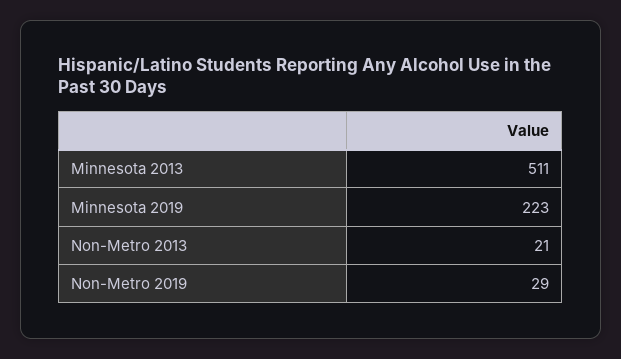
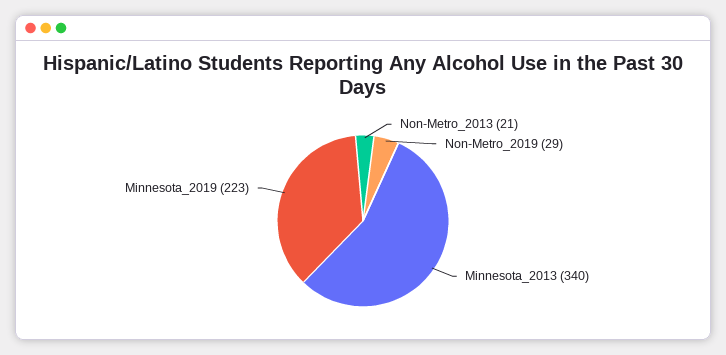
Minnesota 2013: 511 -> 340

